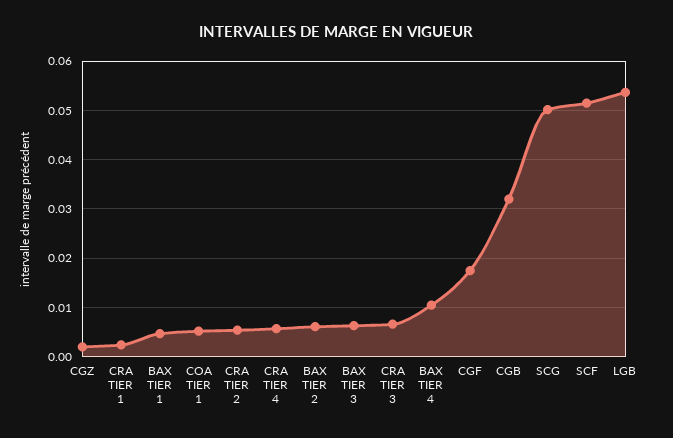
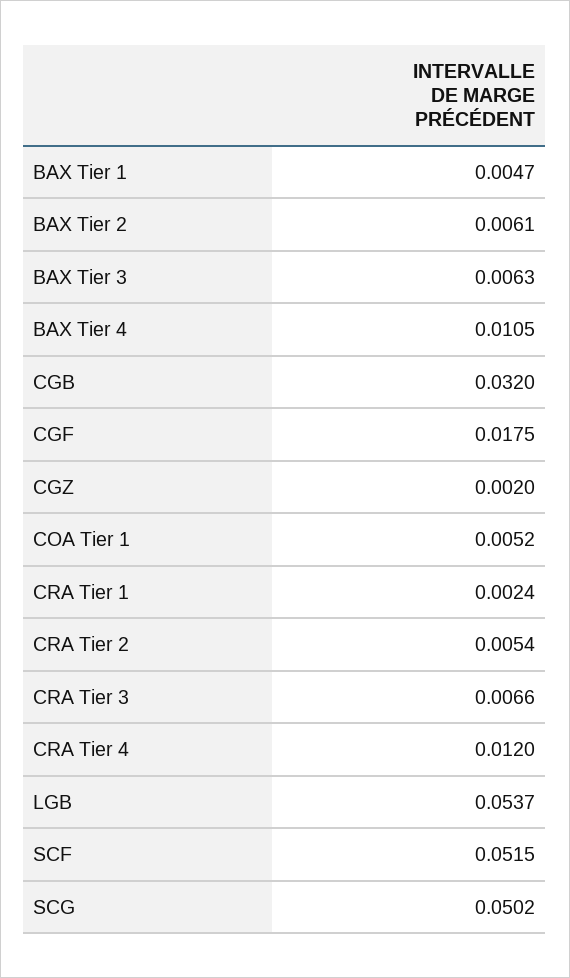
CRA TIER 4: 0.006 -> 0.012

